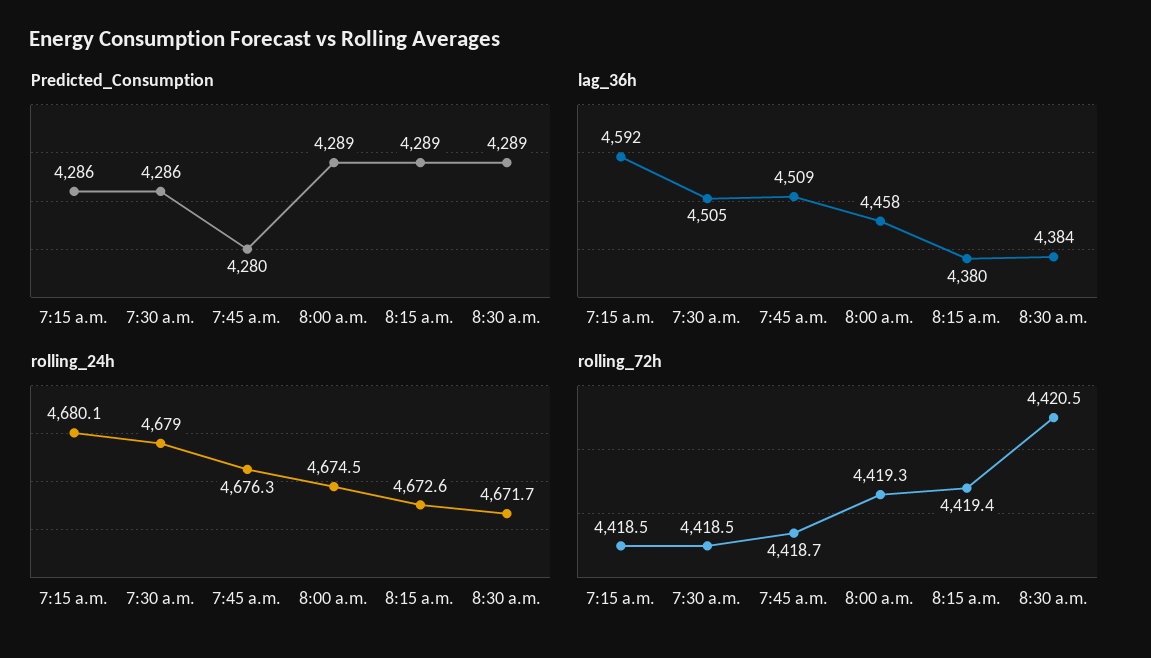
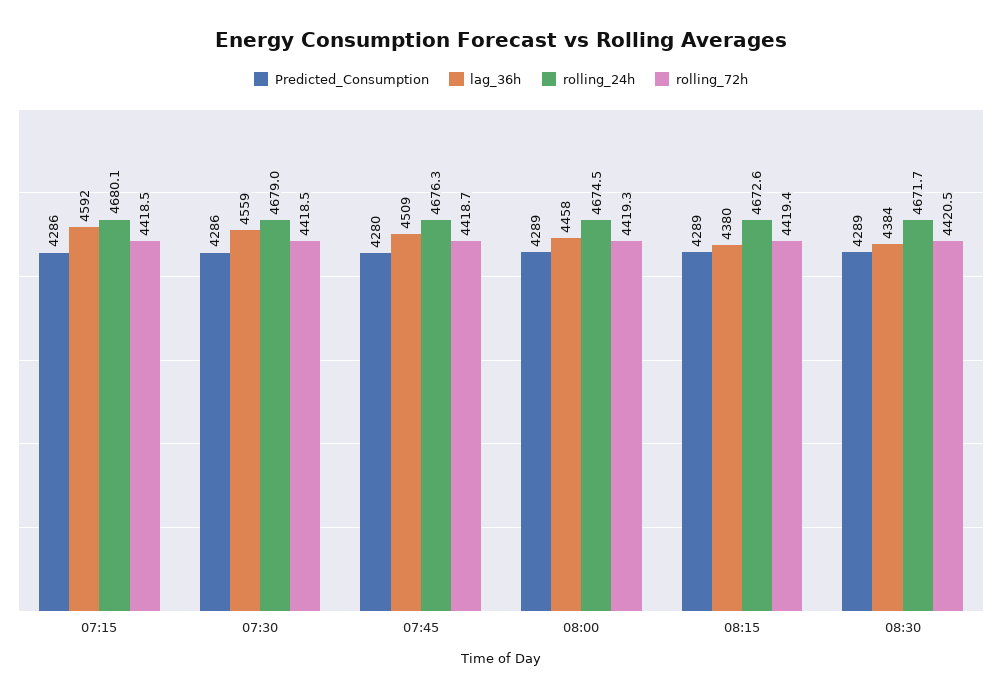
lag_36h, 7:30 a.m.: 4505 -> 4559

